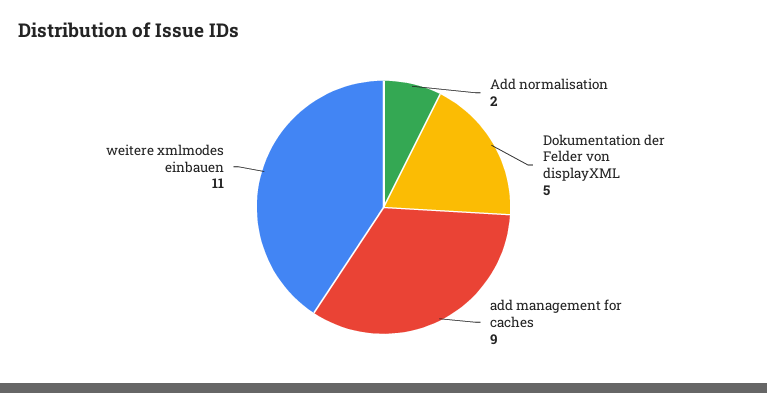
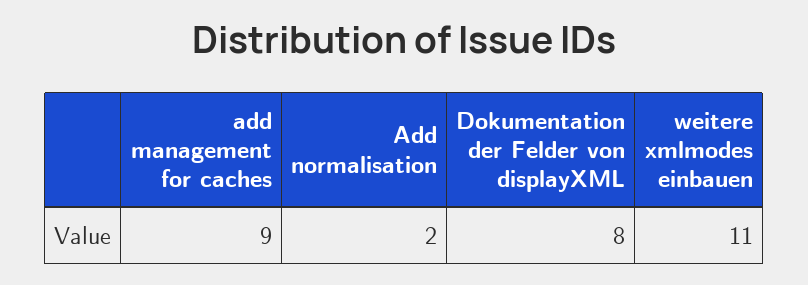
Dokumentation der Felder von displayXML: 5 -> 8

